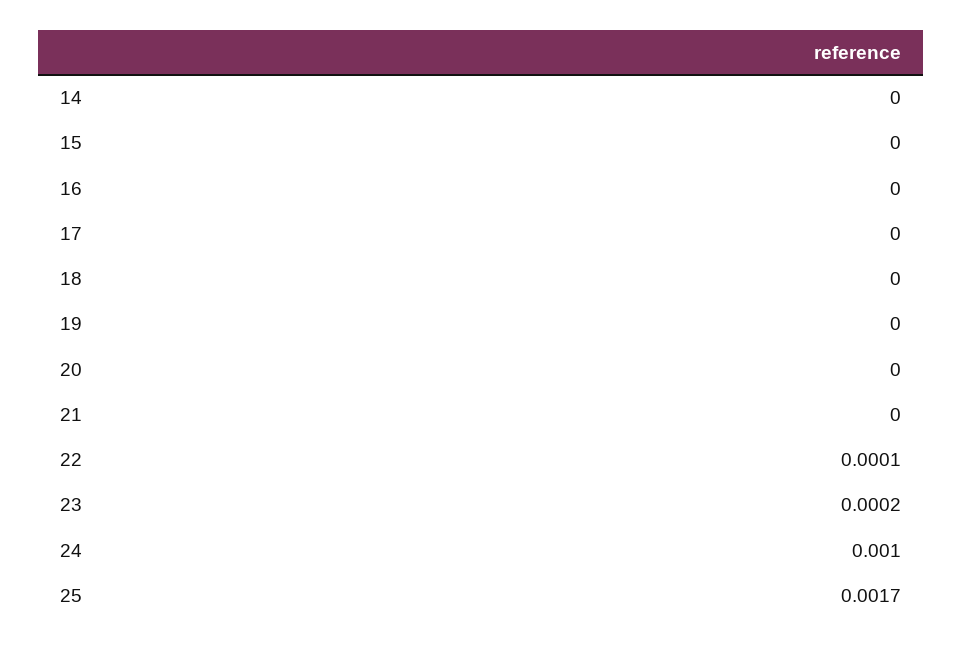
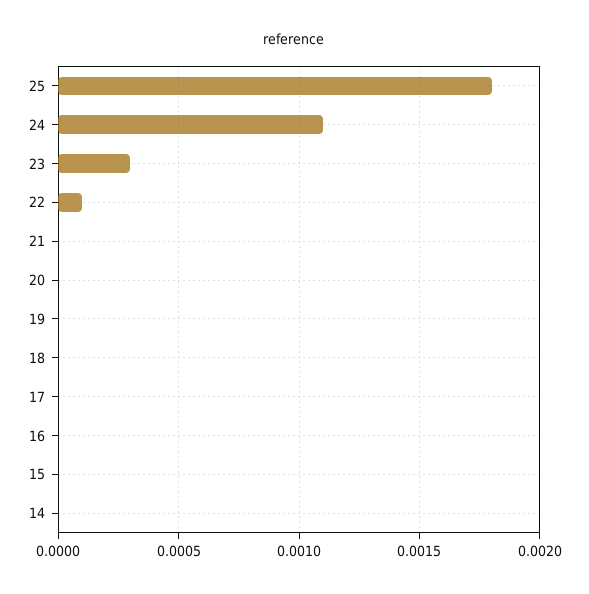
23: 0.0002 -> 0.0003
24: 0.001 -> 0.0011
25: 0.0017 -> 0.0018

